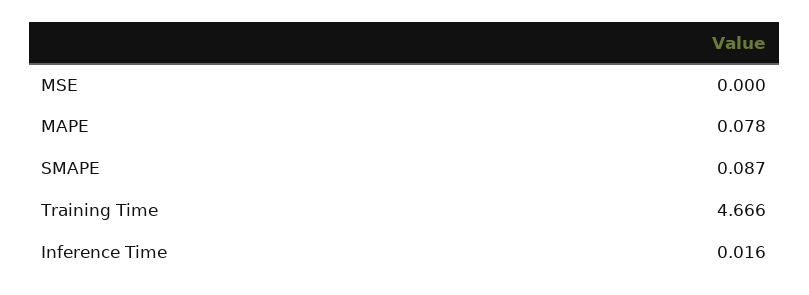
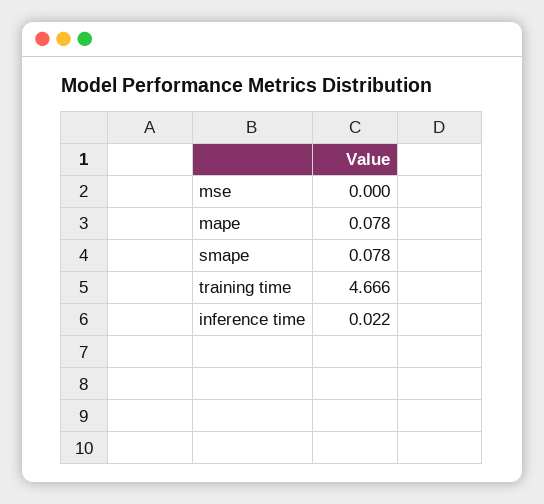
SMAPE: 0.087 -> 0.078
Inference Time: 0.016 -> 0.022

